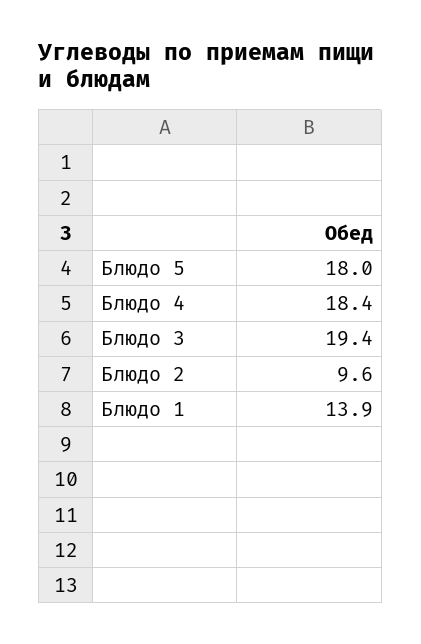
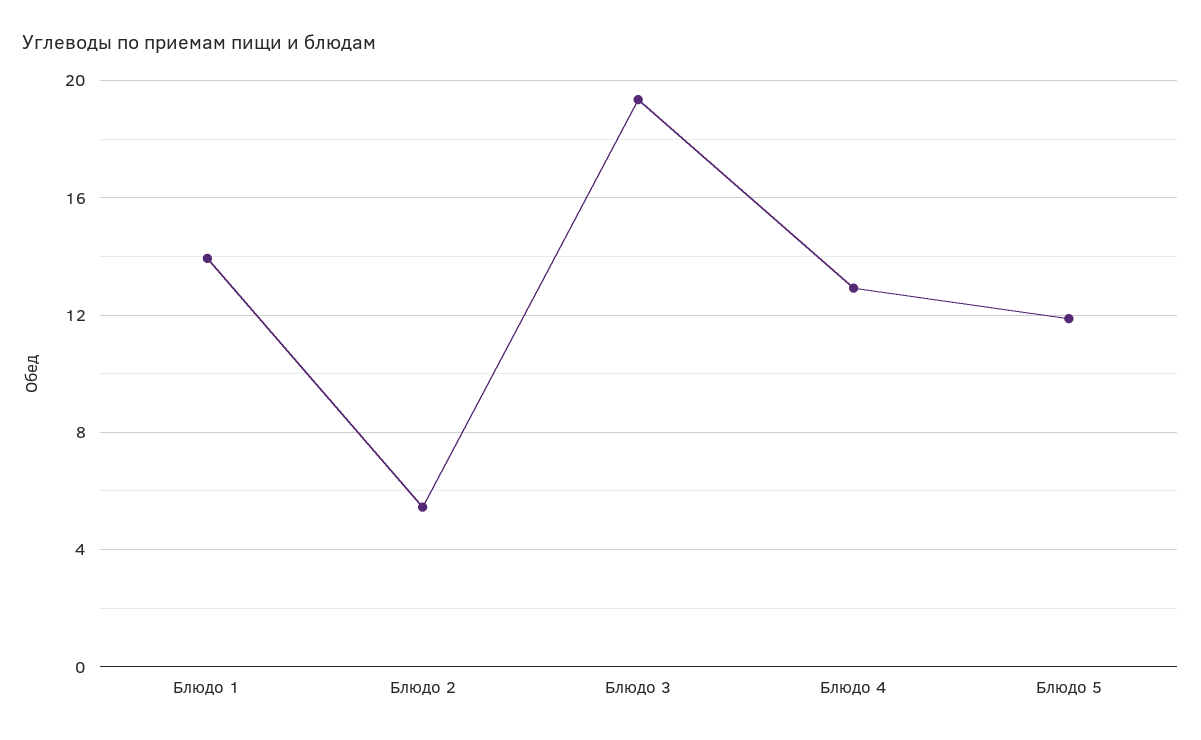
Блюдо 5: 18 -> 12
Блюдо 4: 18.4 -> 13
Блюдо 2: 9.6 -> 5.5

